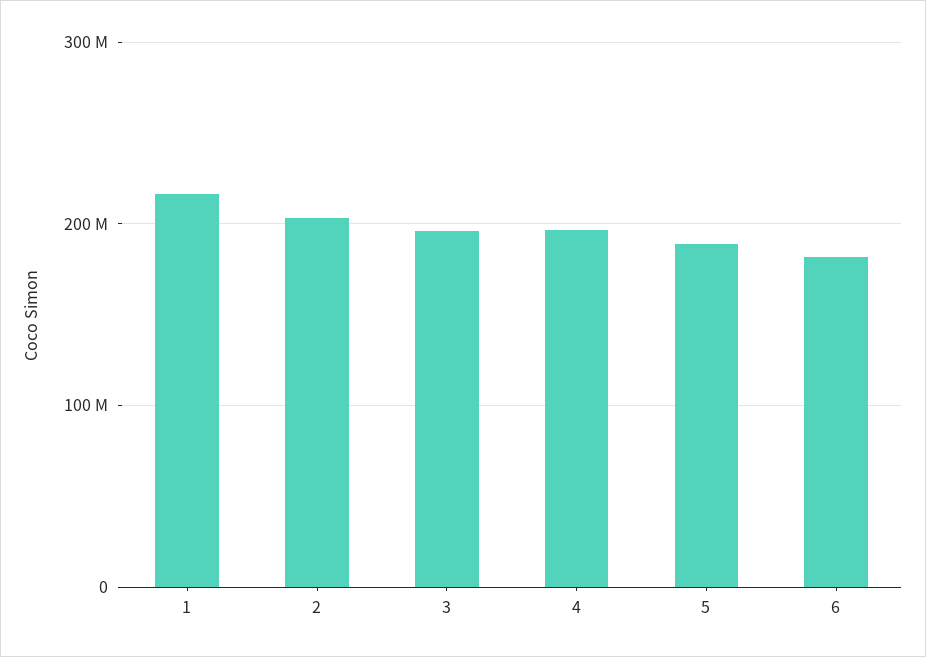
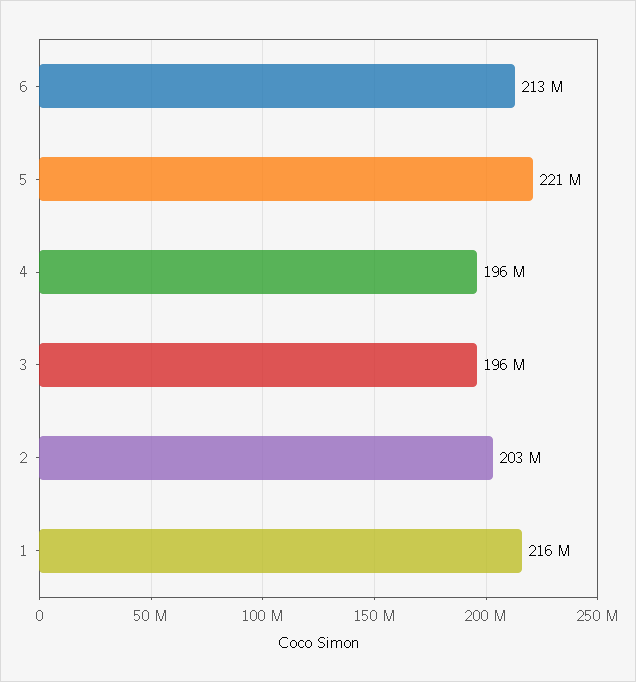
5: 190000000 -> 221000000
6: 180000000 -> 213000000

